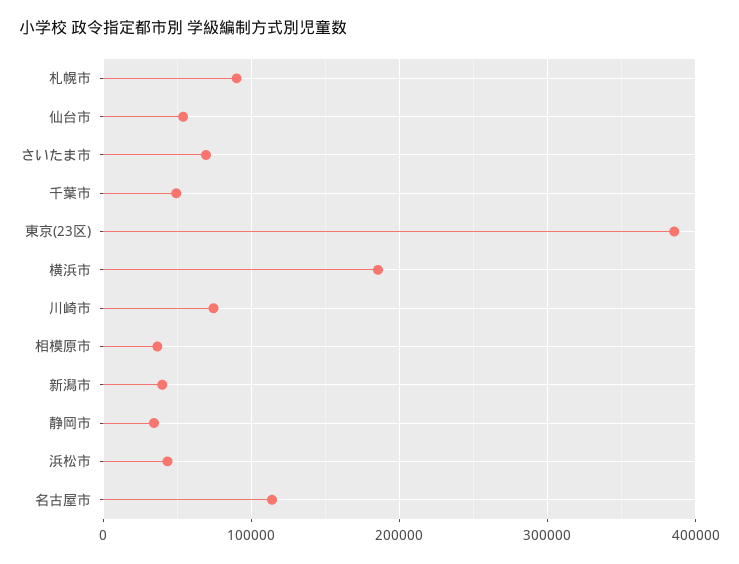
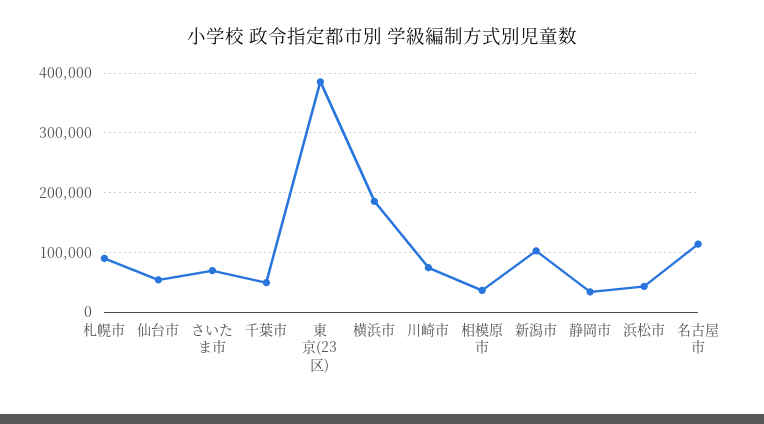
新潟市: 40000 -> 100000

